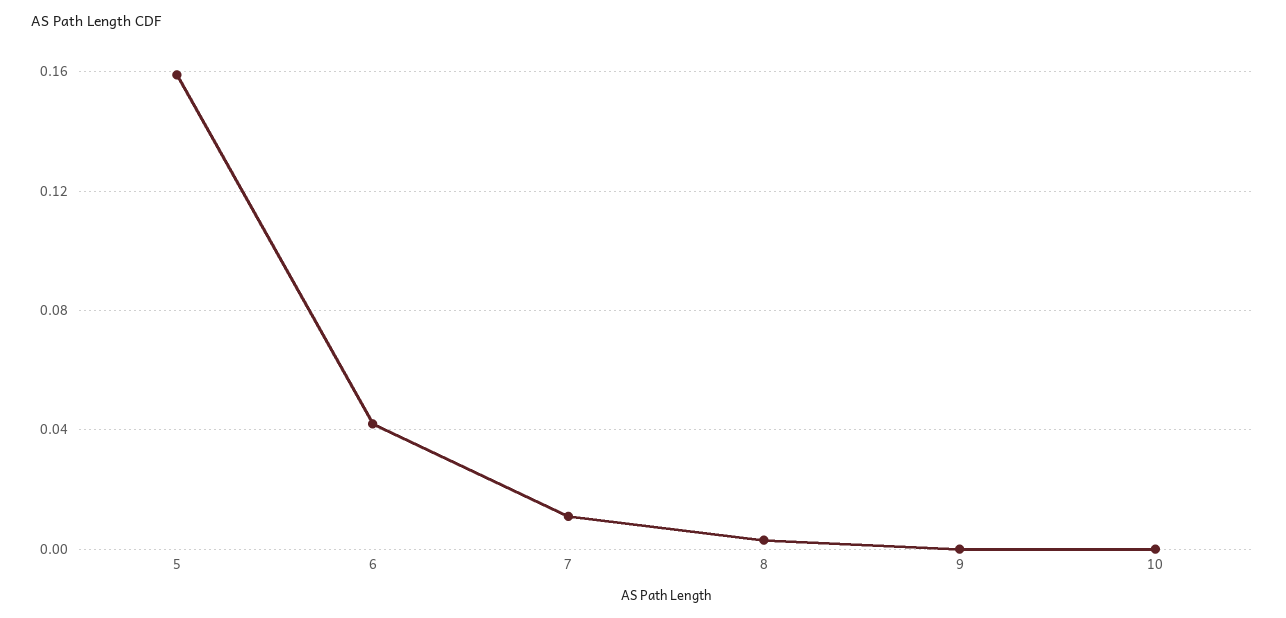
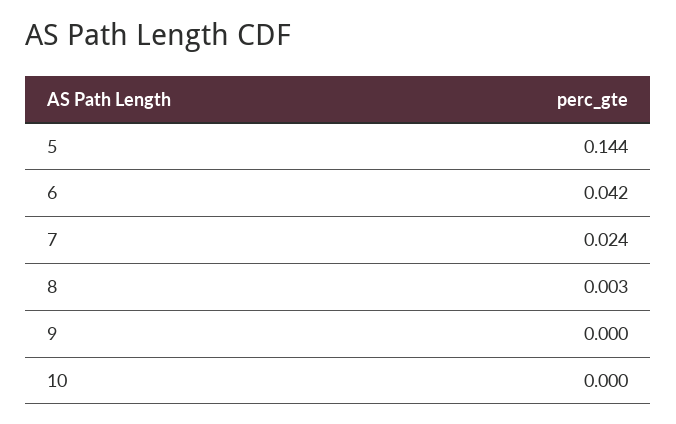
5: 0.16 -> 0.144
7: 0.01 -> 0.024

